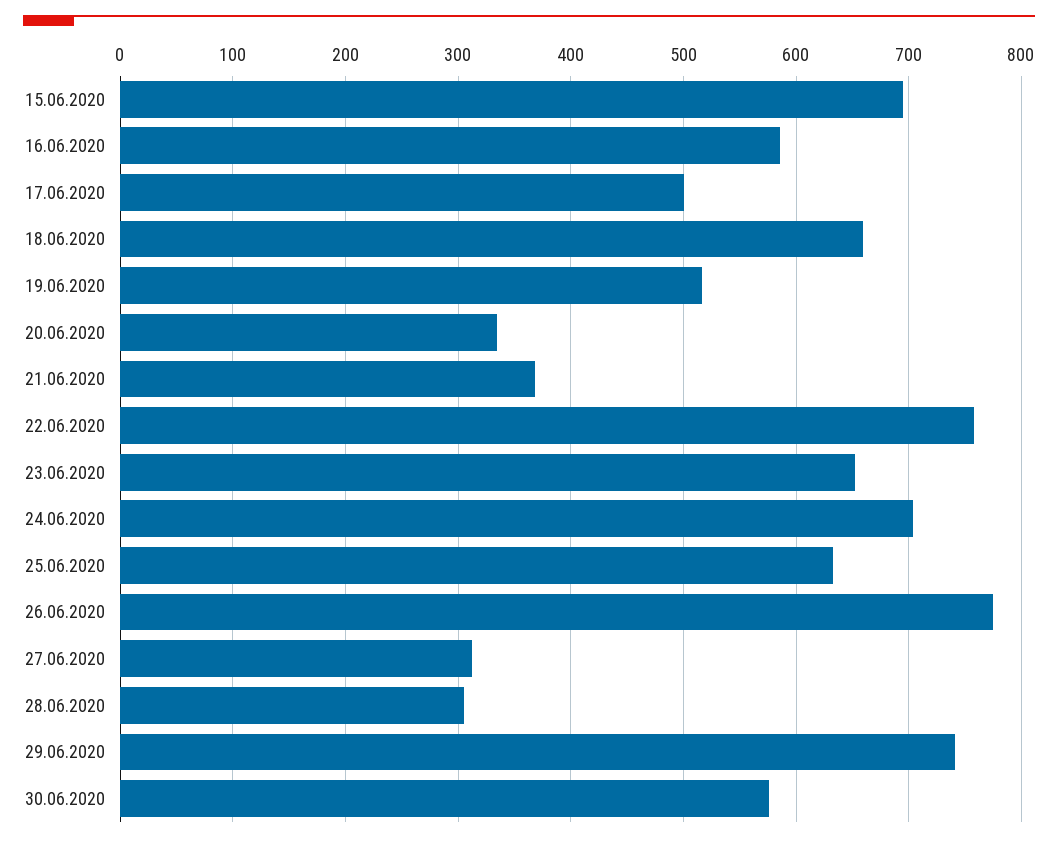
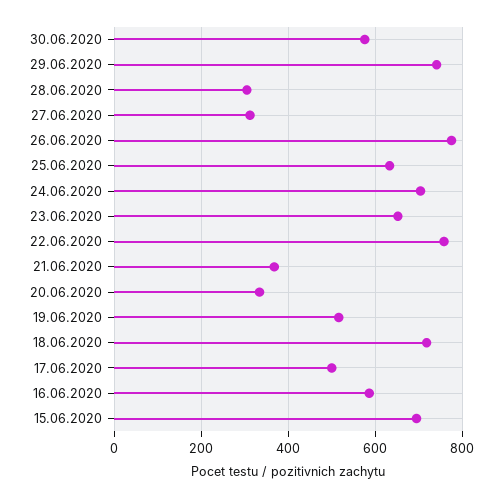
18.06.2020: 660 -> 720

